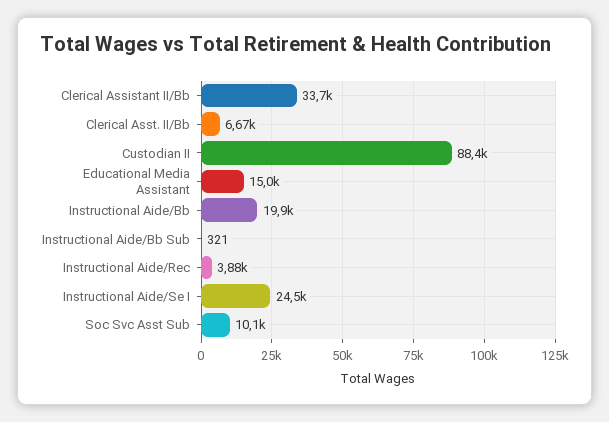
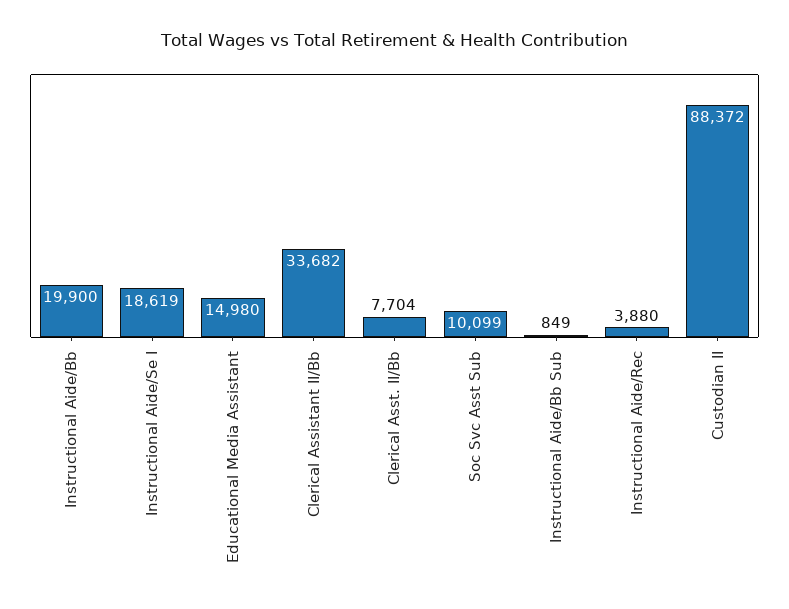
Clerical Asst. II/Bb: 6670 -> 7704
Instructional Aide/Bb Sub: 321 -> 849
Instructional Aide/Se I: 24500 -> 18619

